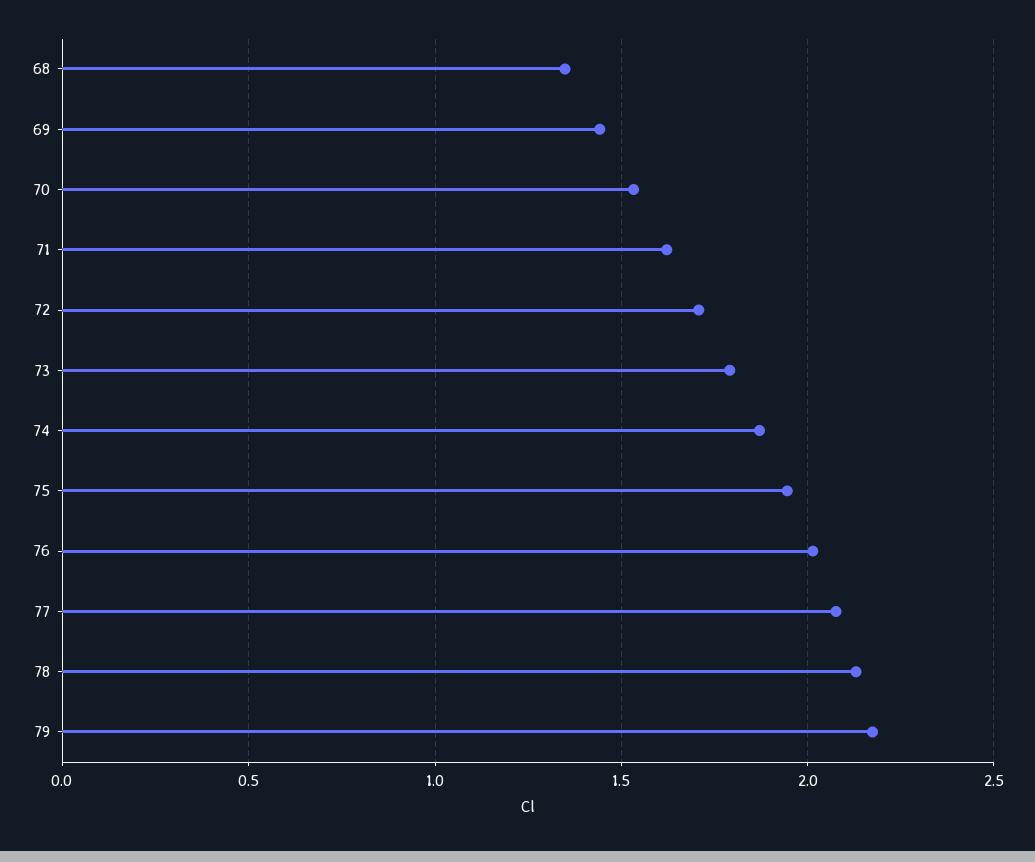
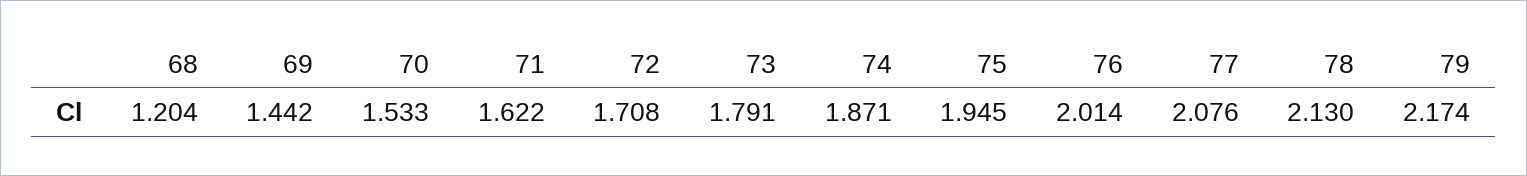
68: 1.35 -> 1.204

